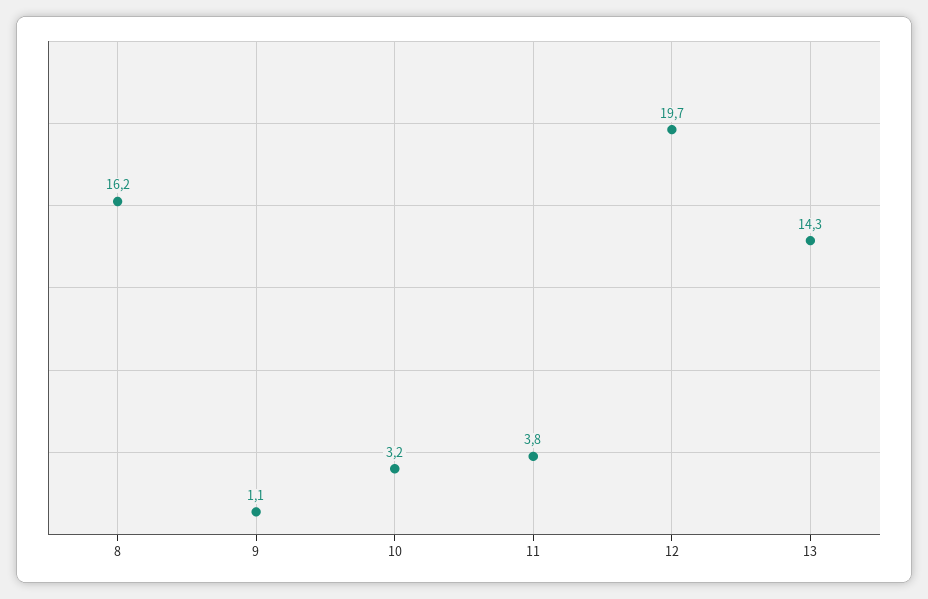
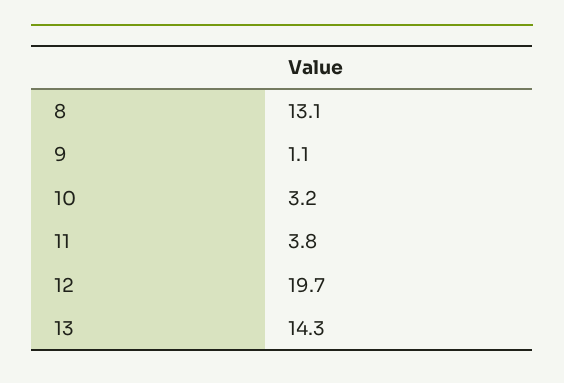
8: 16.2 -> 13.1

